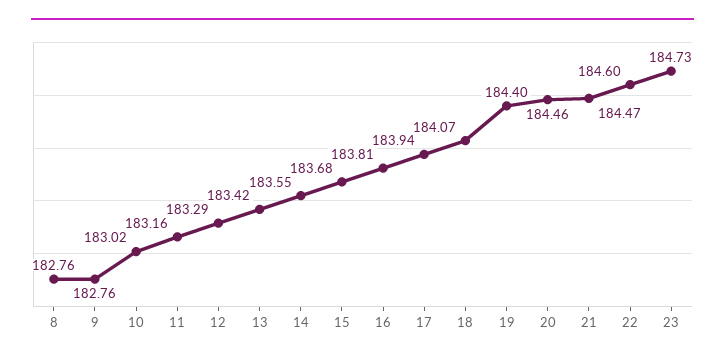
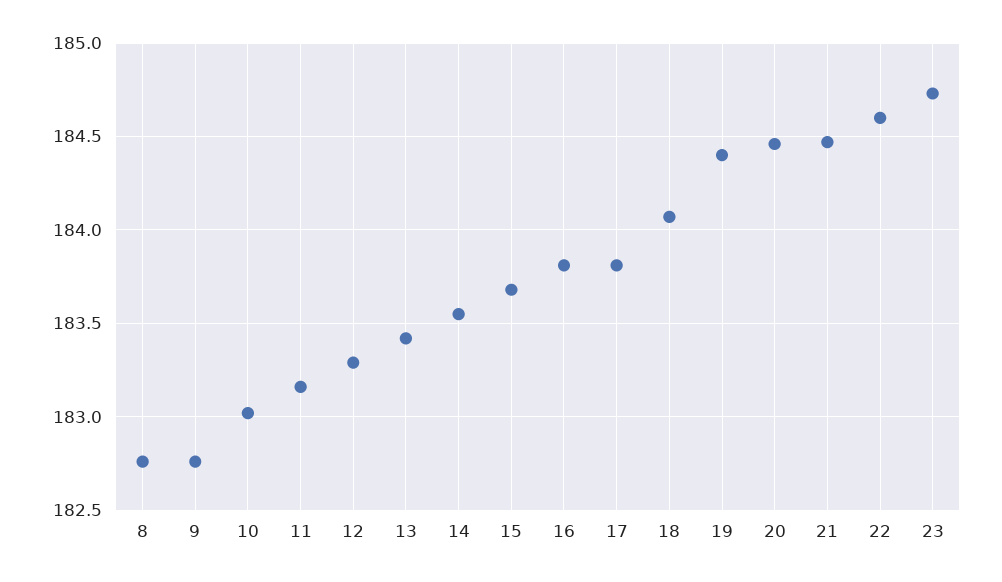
17: 183.94 -> 183.8

